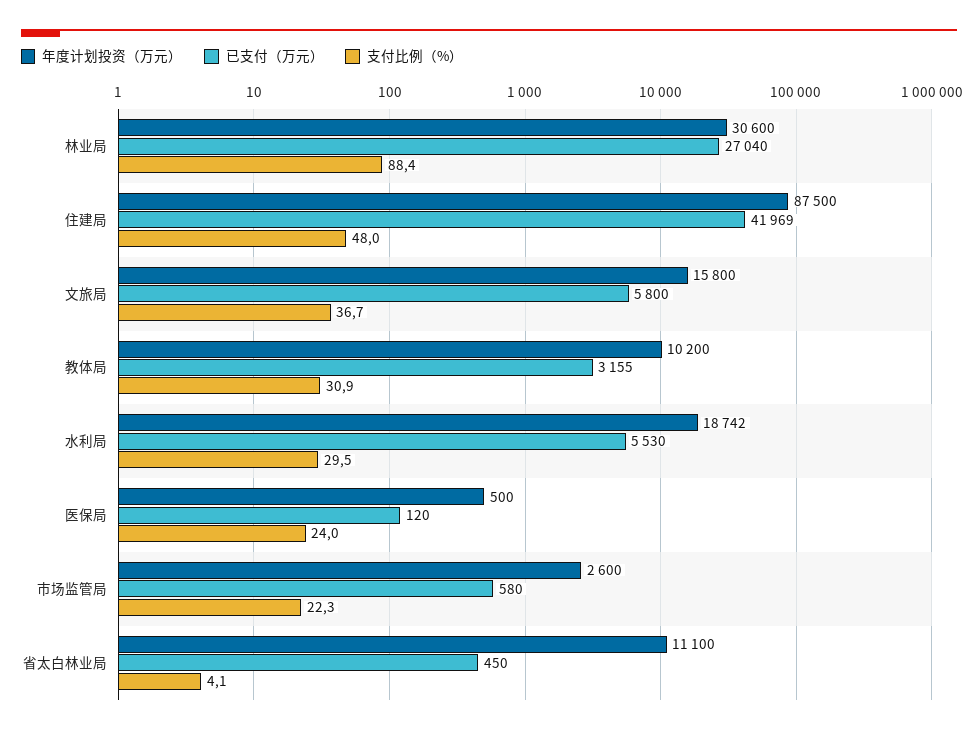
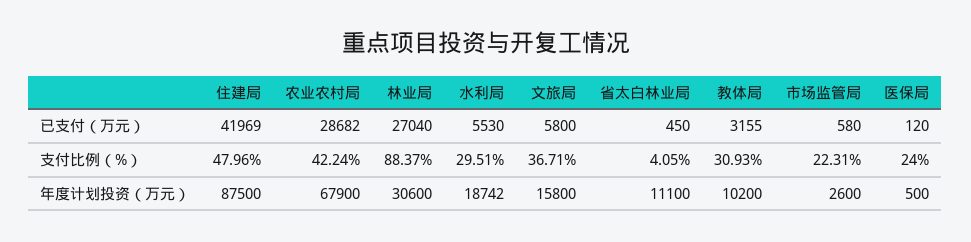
已支付（万元）, 农业农村局: none -> 28682
支付比例（%）, 农业农村局: none -> 42.24
年度计划投资（万元）, 农业农村局: none -> 67900

